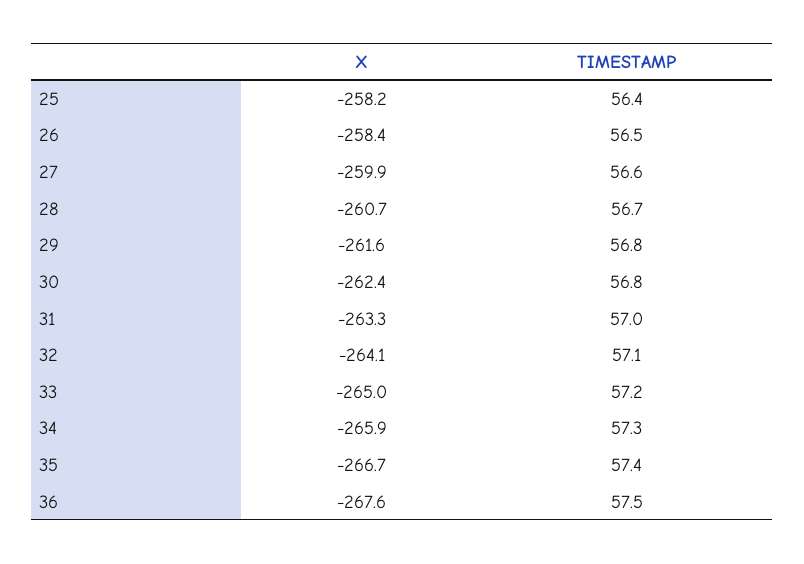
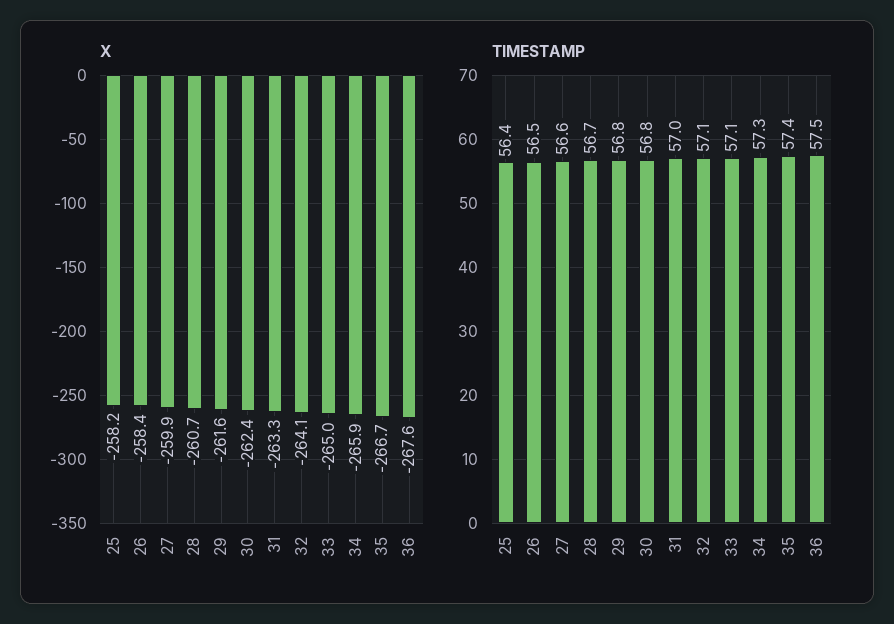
TIMESTAMP, 33: 57.2 -> 57.1

